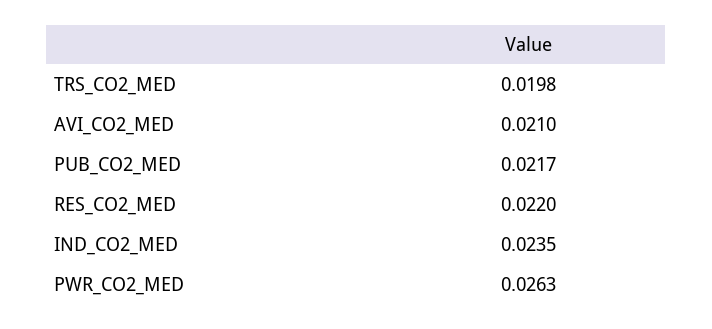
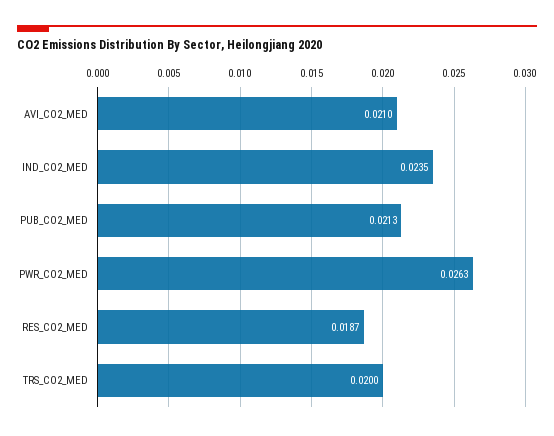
TRS_CO2_MED: 0.0198 -> 0.02
PUB_CO2_MED: 0.0217 -> 0.0213
RES_CO2_MED: 0.022 -> 0.0187

